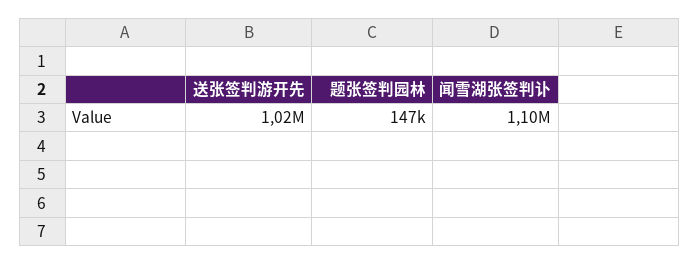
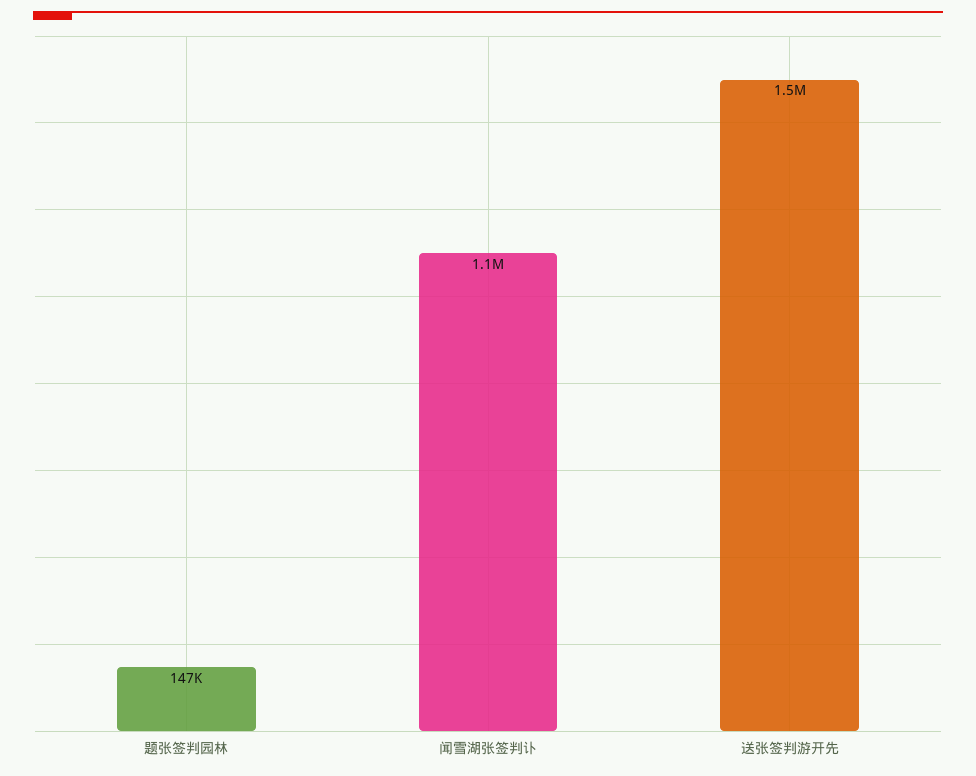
送张签判游开先: 1020000 -> 1500000

